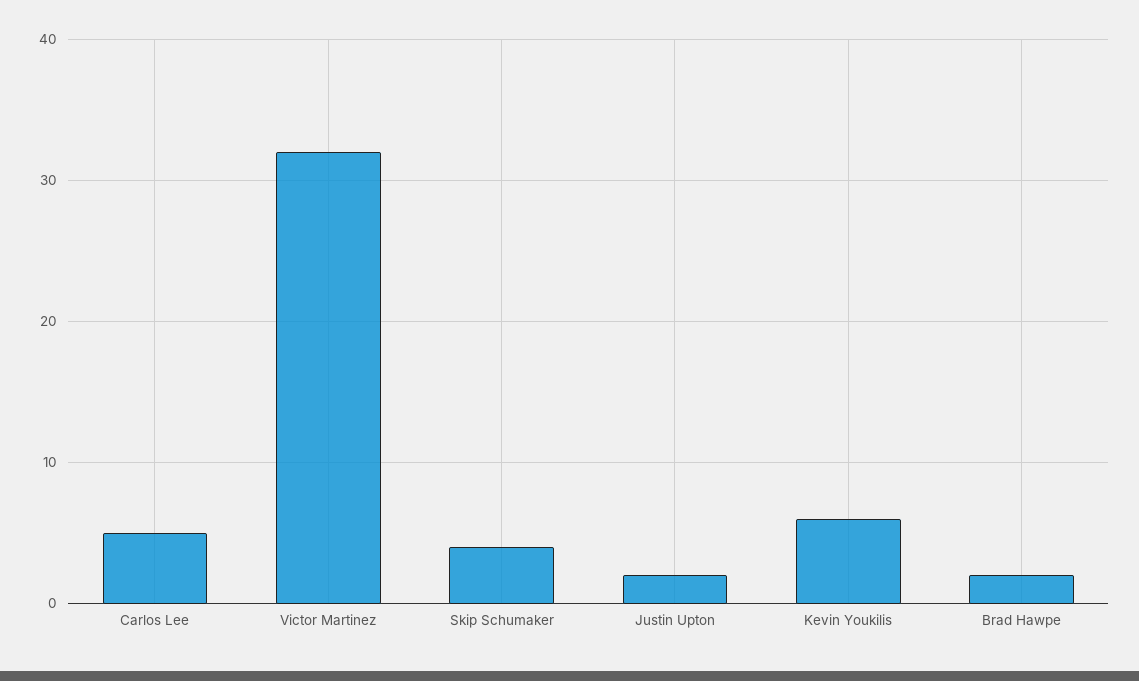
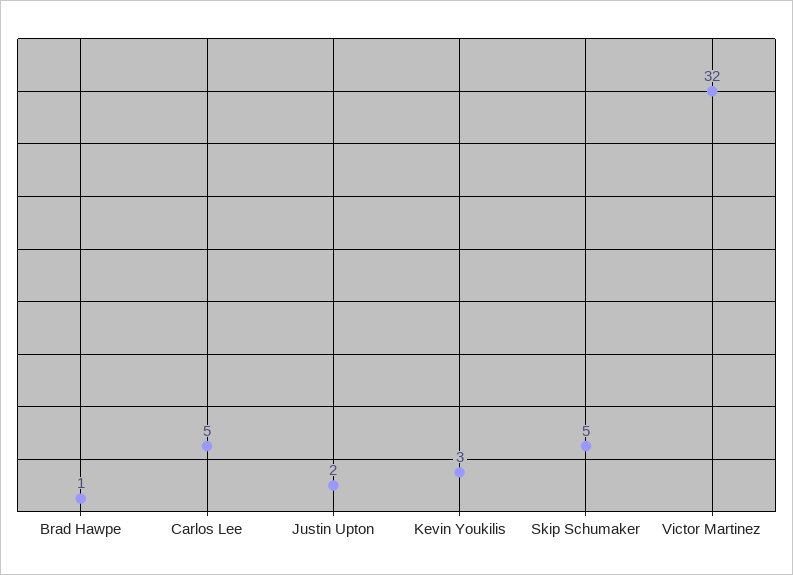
Skip Schumaker: 4 -> 5
Kevin Youkilis: 6 -> 3
Brad Hawpe: 2 -> 1

